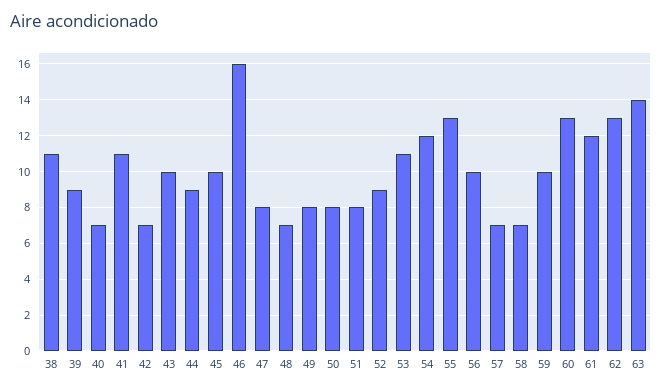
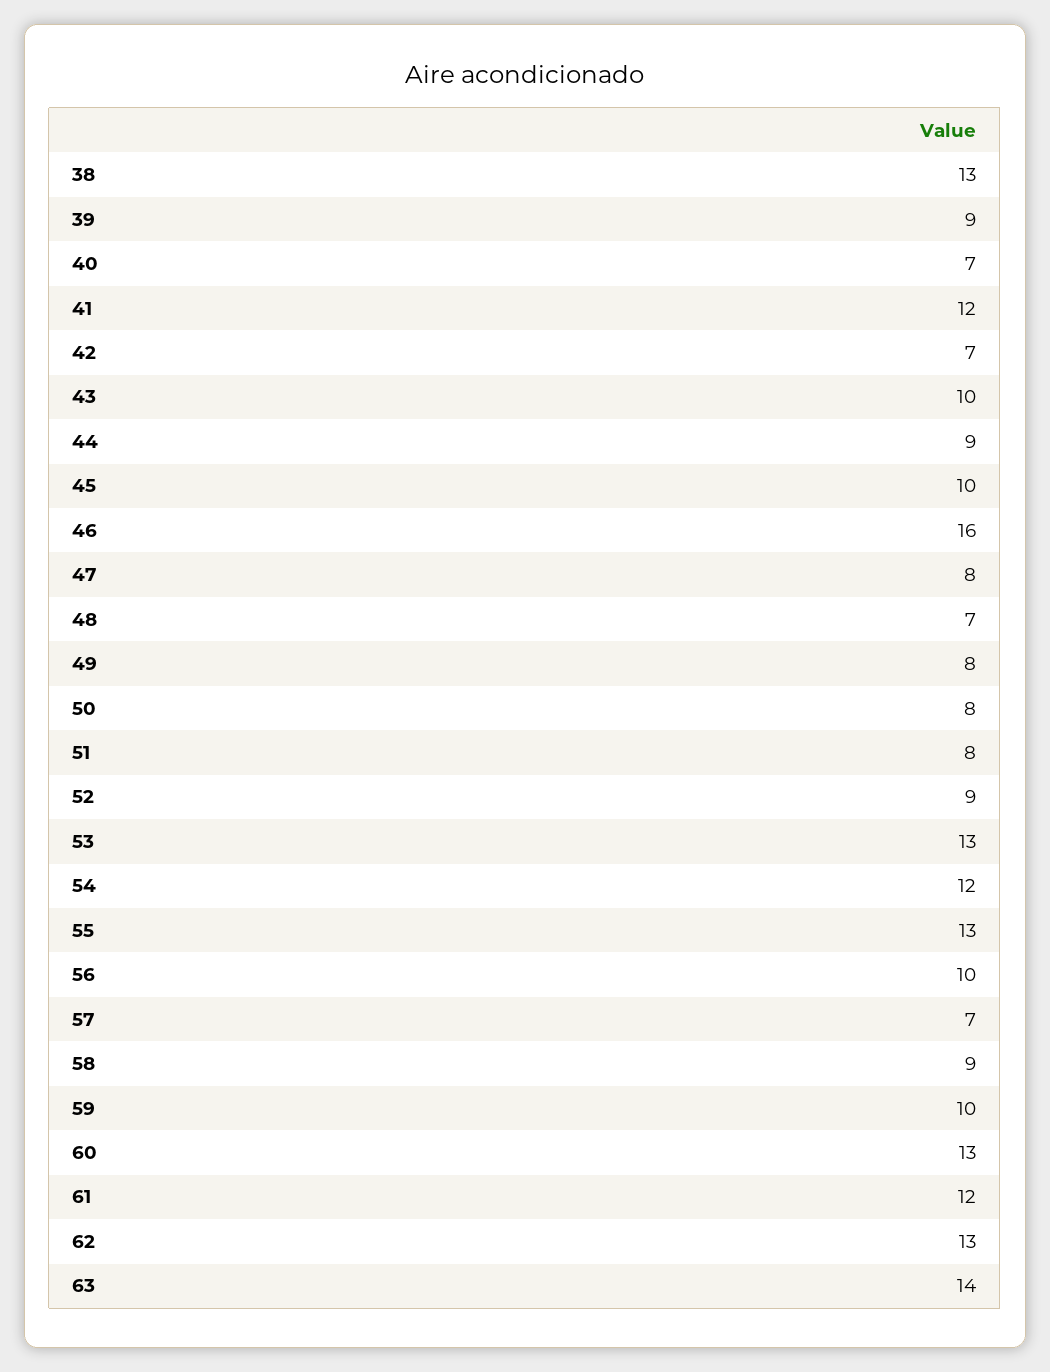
38: 11 -> 13
41: 11 -> 12
53: 11 -> 13
58: 7 -> 9

